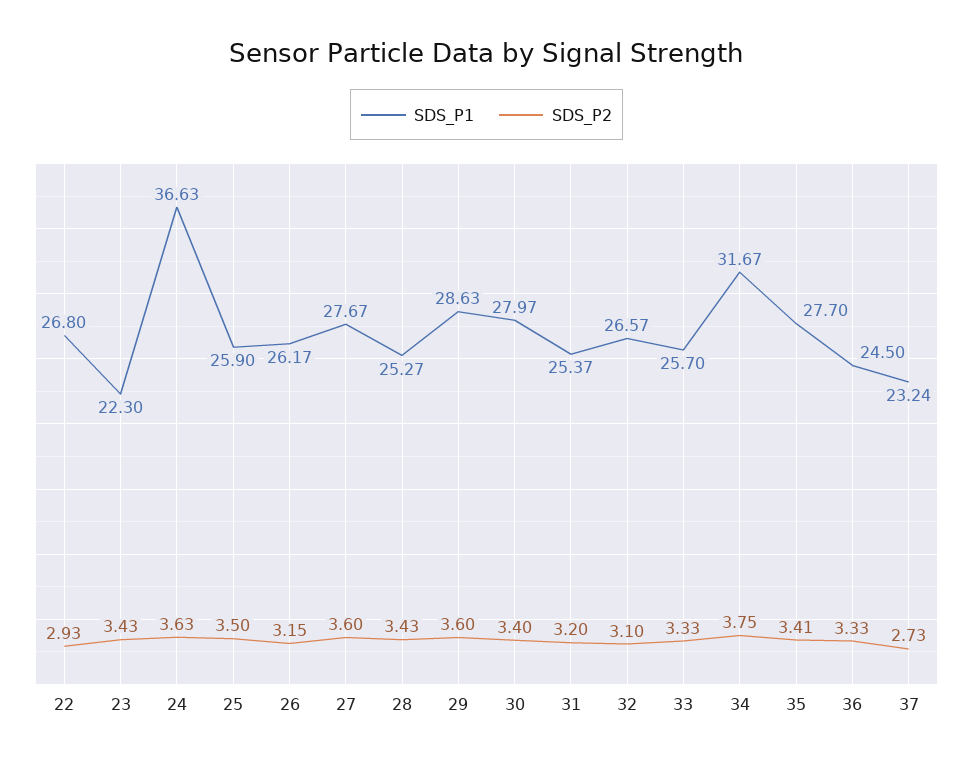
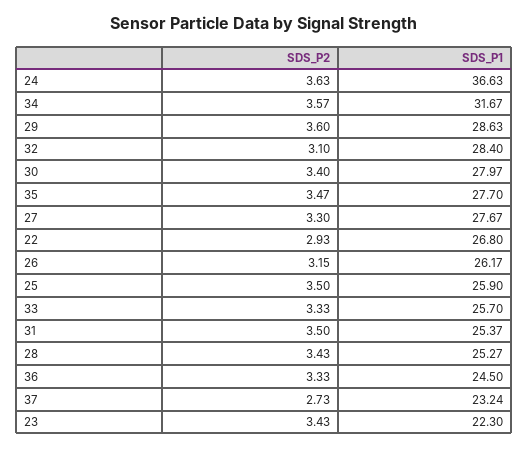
SDS_P2, 27: 3.6 -> 3.3
SDS_P2, 31: 3.2 -> 3.5
SDS_P1, 32: 26.57 -> 28.4
SDS_P2, 34: 3.75 -> 3.57
SDS_P2, 35: 3.41 -> 3.47

